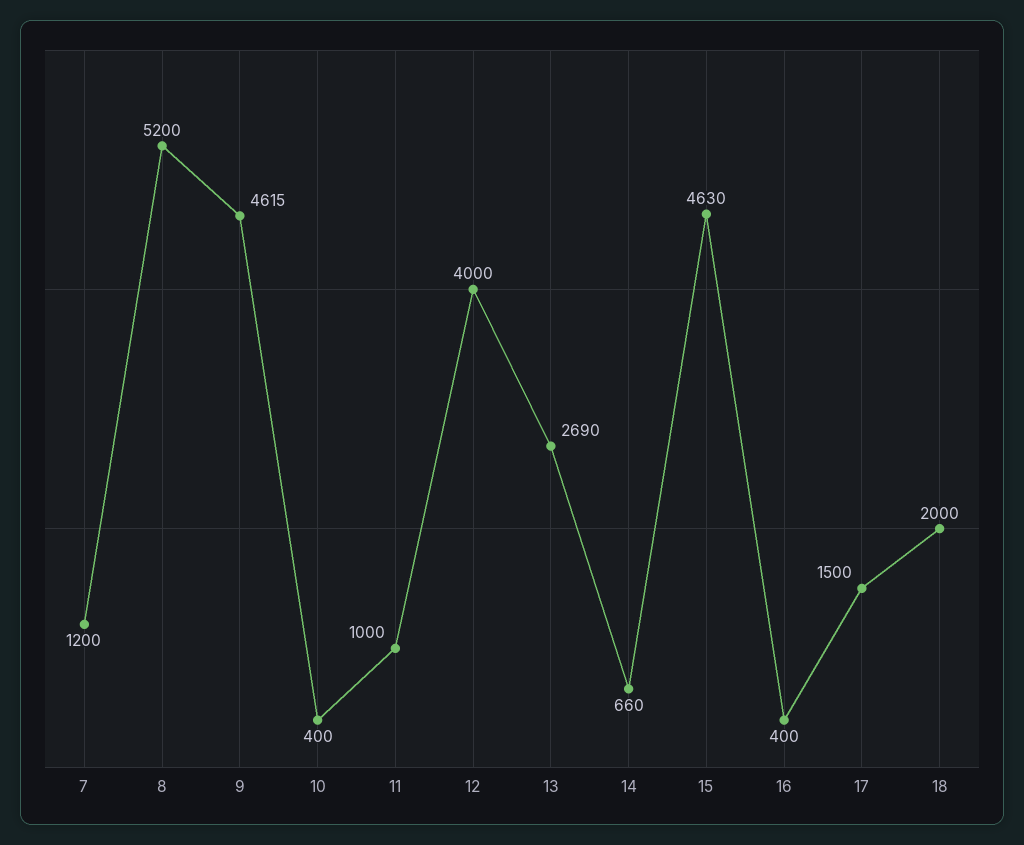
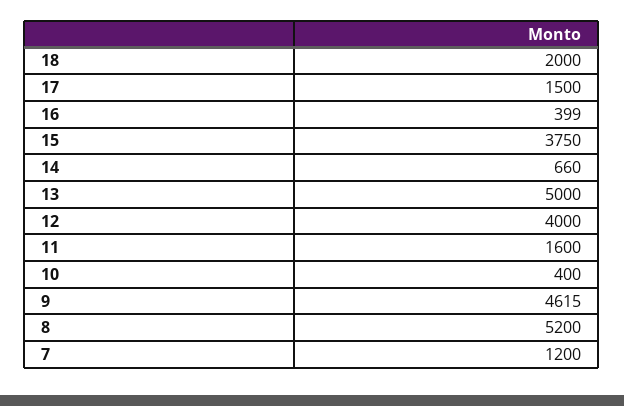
11: 1000 -> 1600
13: 2690 -> 5000
15: 4630 -> 3750
16: 400 -> 399

